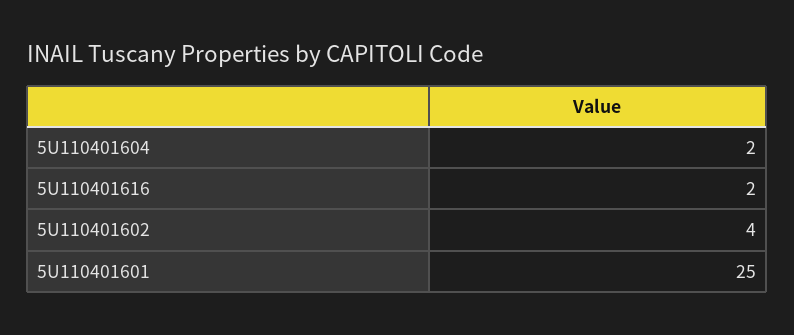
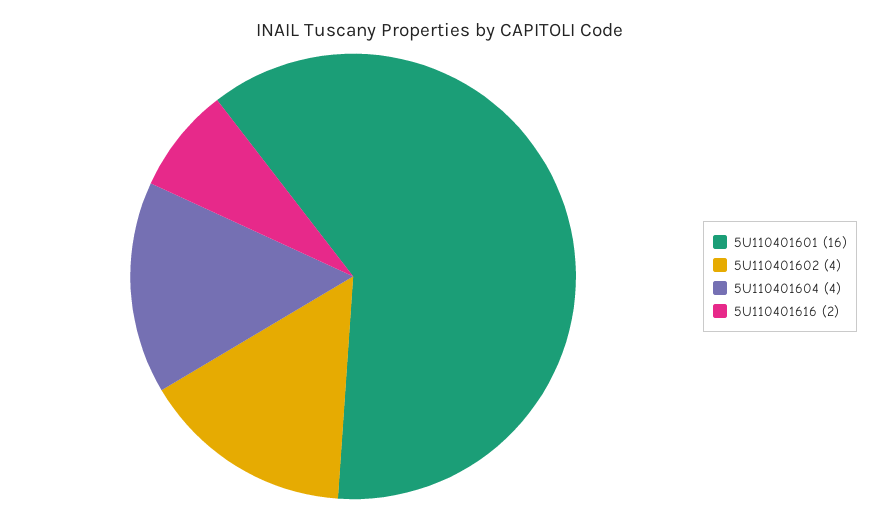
5U110401604: 2 -> 4
5U110401601: 25 -> 16

